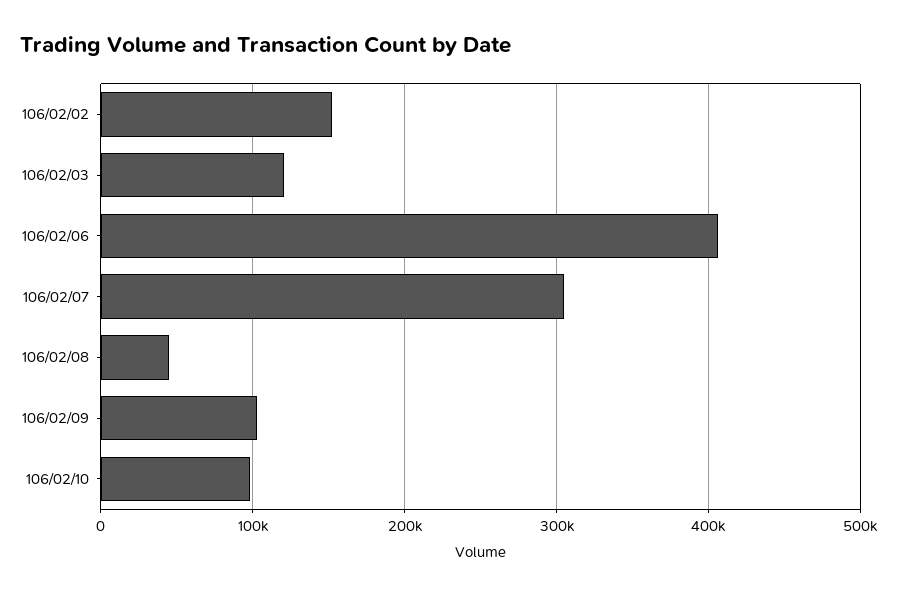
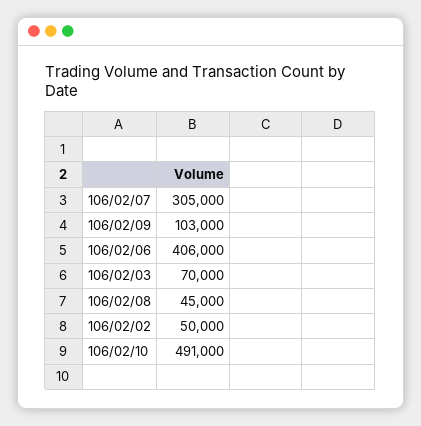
106/02/02: 150000 -> 50000
106/02/03: 120000 -> 70000
106/02/10: 100000 -> 491000

